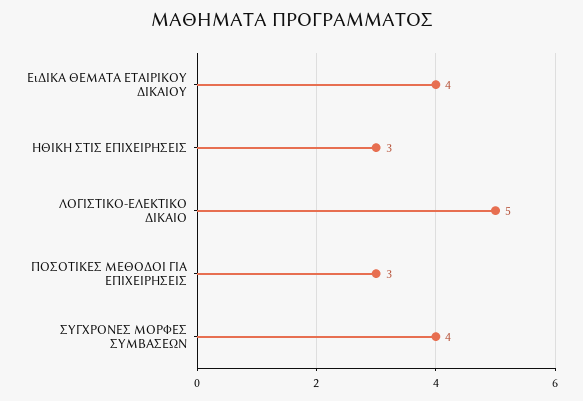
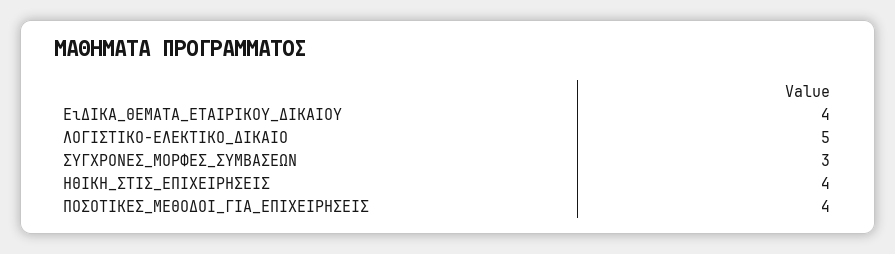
ΗΘΙΚΗ ΣΤΙΣ ΕΠΙΧΕΙΡΗΣΕΙΣ: 3 -> 4
ΠΟΣΟΤΙΚΕΣ ΜΕΘΟΔΟΙ ΓΙΑ ΕΠΙΧΕΙΡΗΣΕΙΣ: 3 -> 4
ΣΥΓΧΡΟΝΕΣ ΜΟΡΦΕΣ ΣΥΜΒΑΣΕΩΝ: 4 -> 3

